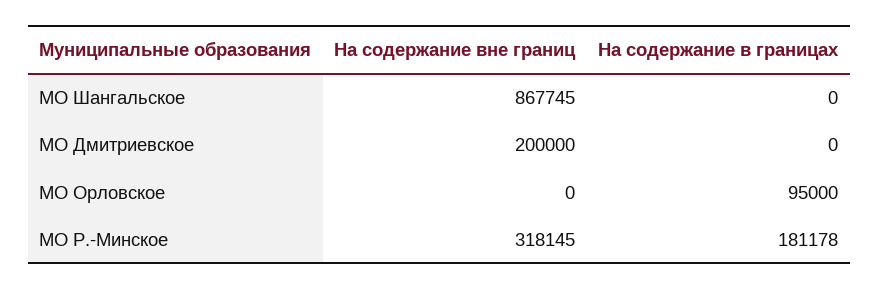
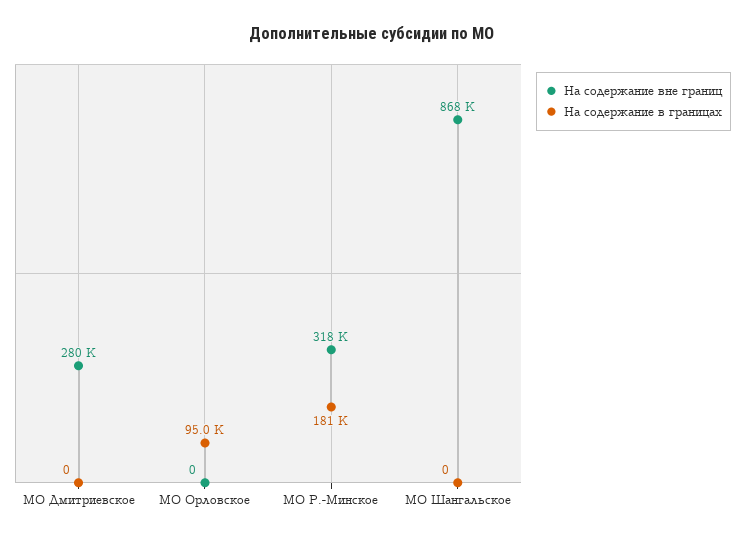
На содержание вне границ, МО Дмитриевское: 200000 -> 280000

